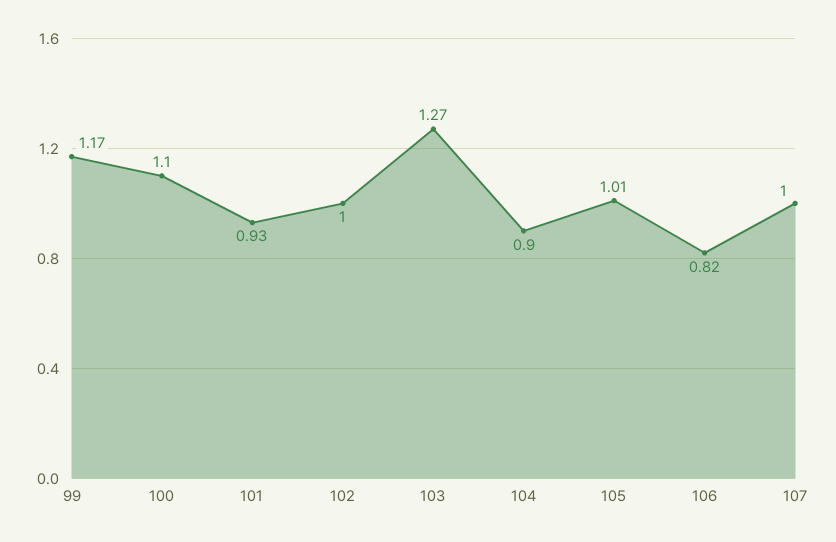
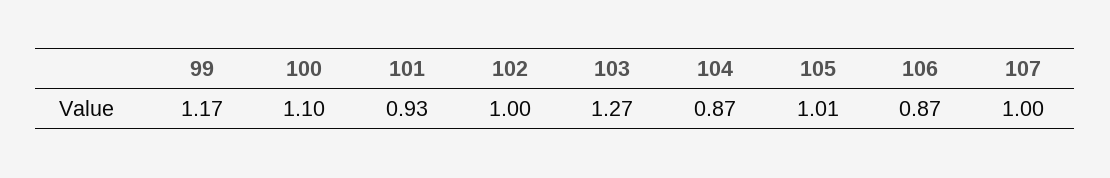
104: 0.9 -> 0.87
106: 0.82 -> 0.87

